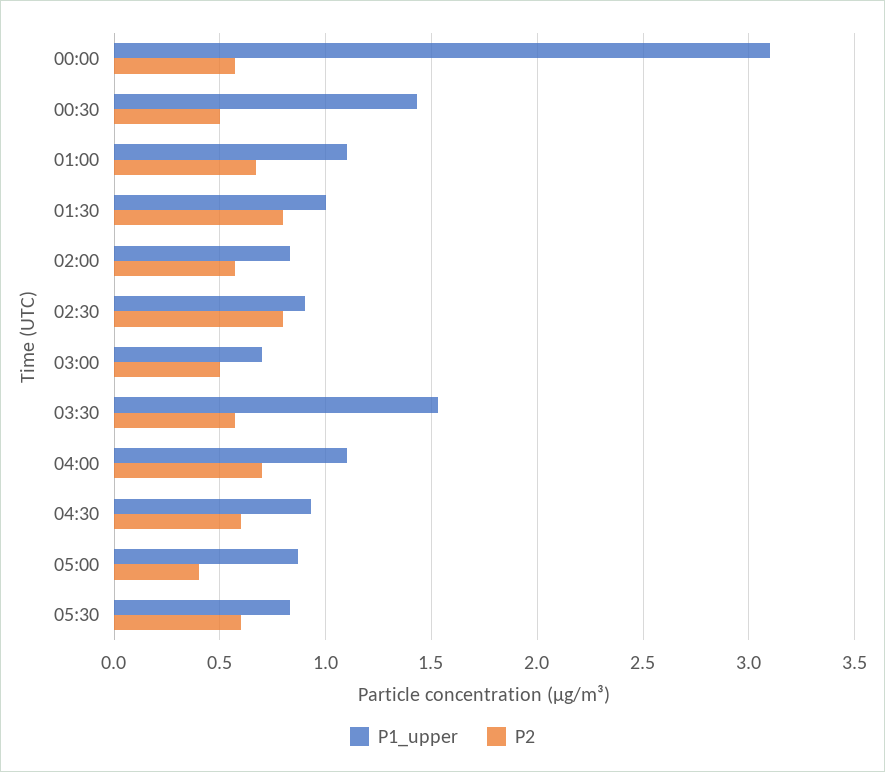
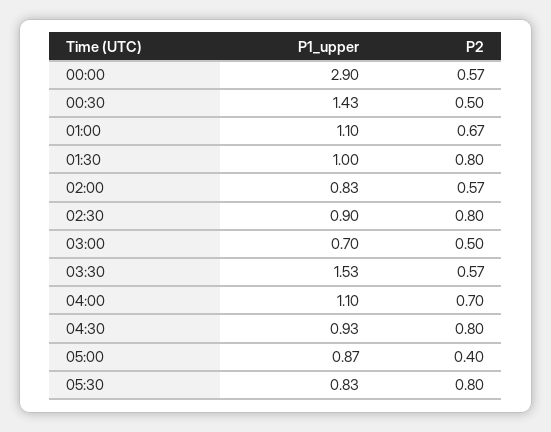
P1_upper, 00:00: 3.1 -> 2.9
P2, 04:30: 0.6 -> 0.8
P2, 05:30: 0.6 -> 0.8

